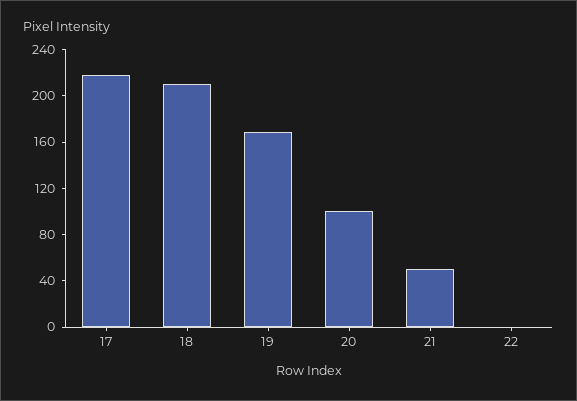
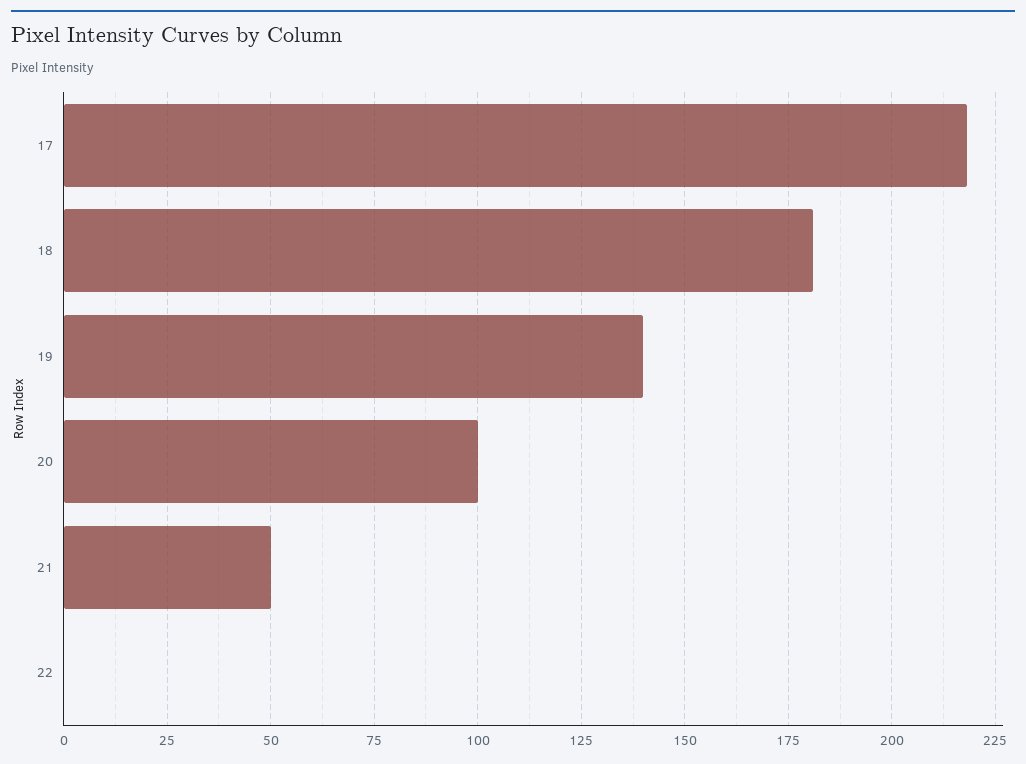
18: 210 -> 180
19: 170 -> 140

